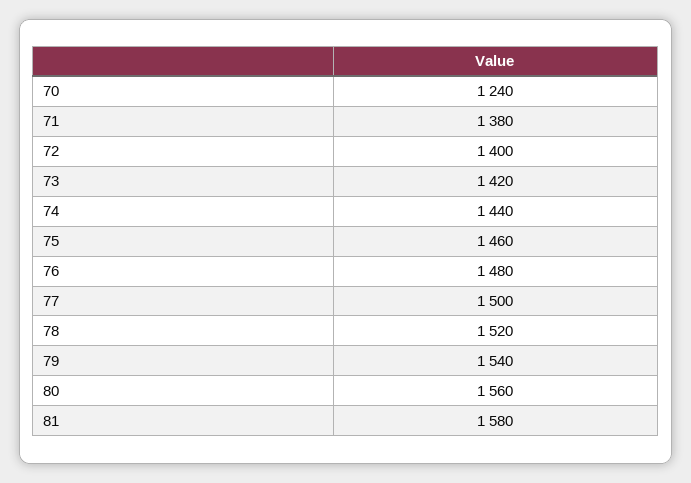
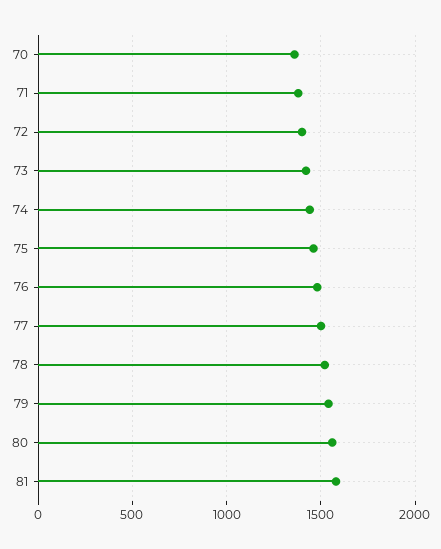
70: 1240 -> 1350

